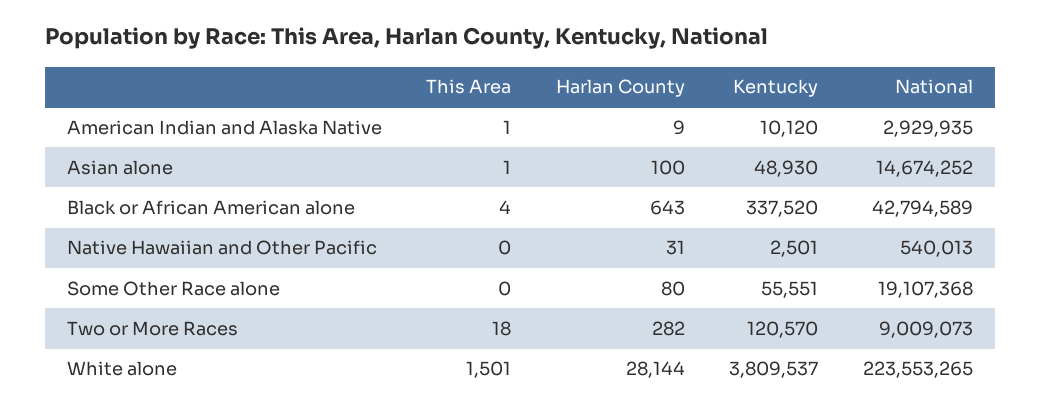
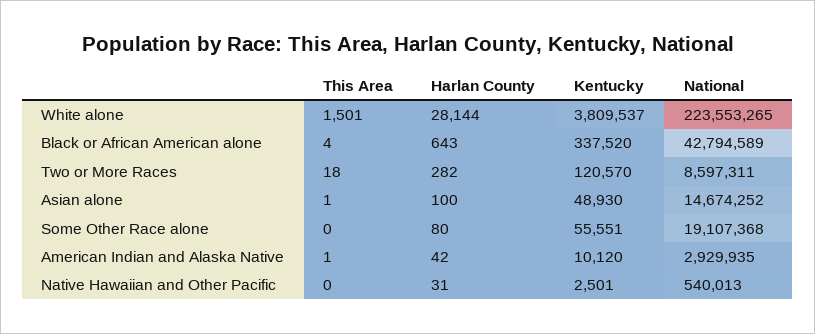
Harlan County, American Indian and Alaska Native: 9 -> 42
National, Two or More Races: 9009073 -> 8597311

